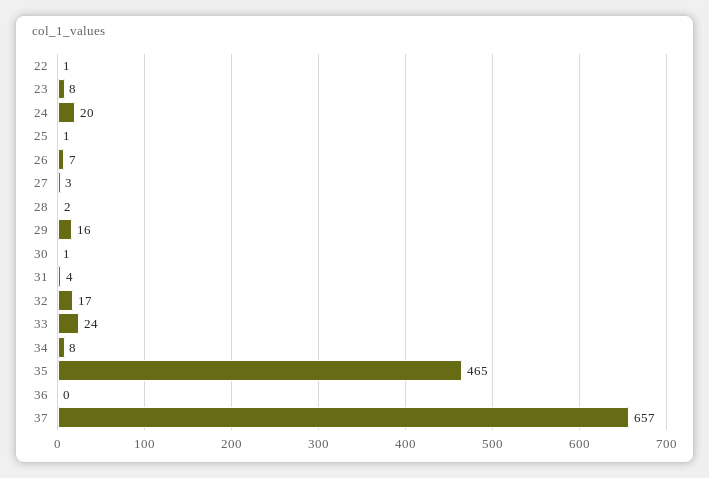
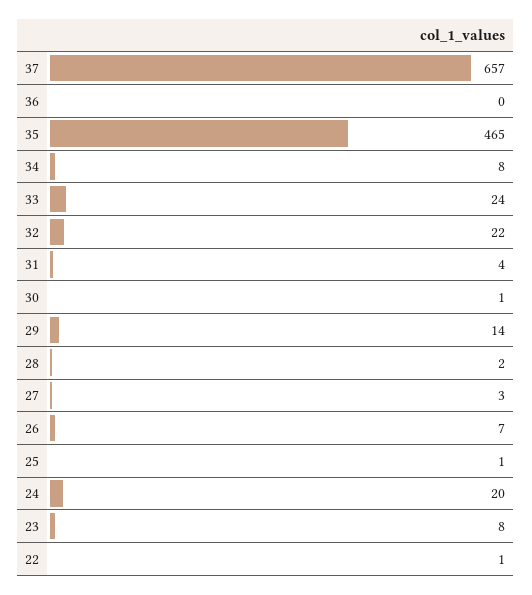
29: 16 -> 14
32: 17 -> 22

